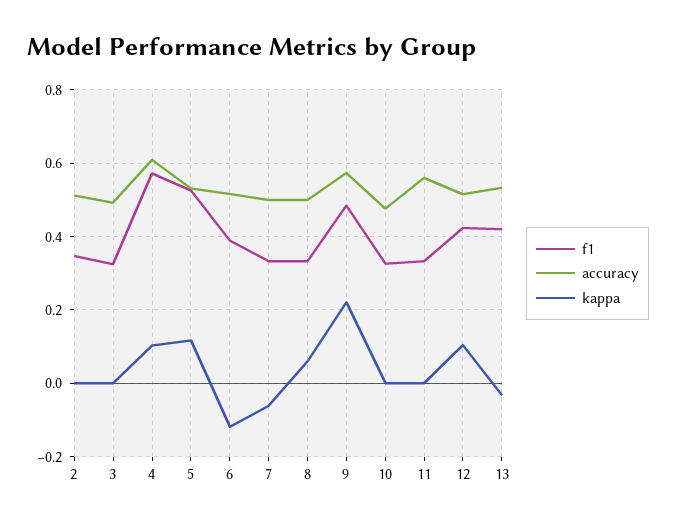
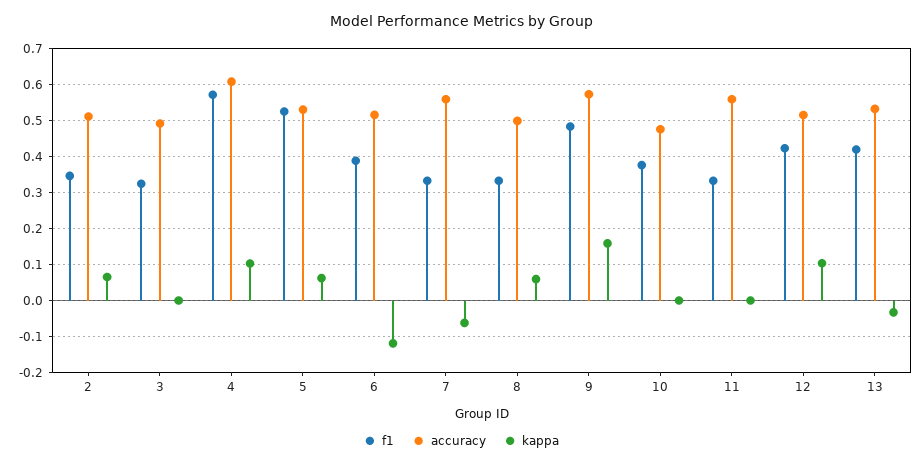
kappa, 2: 0 -> 0.06
kappa, 5: 0.12 -> 0.06
accuracy, 7: 0.5 -> 0.56
kappa, 9: 0.22 -> 0.16
f1, 10: 0.32 -> 0.38

